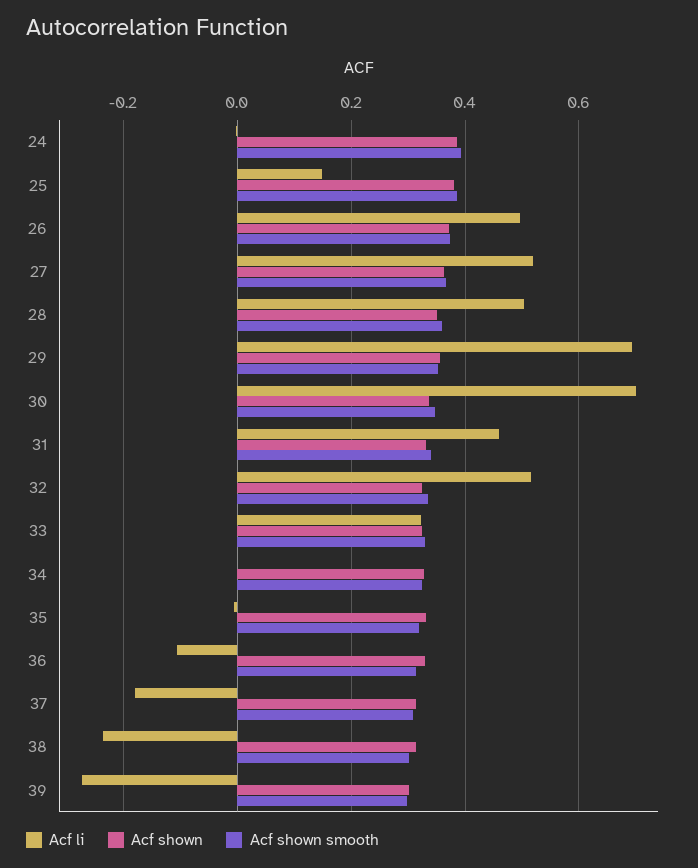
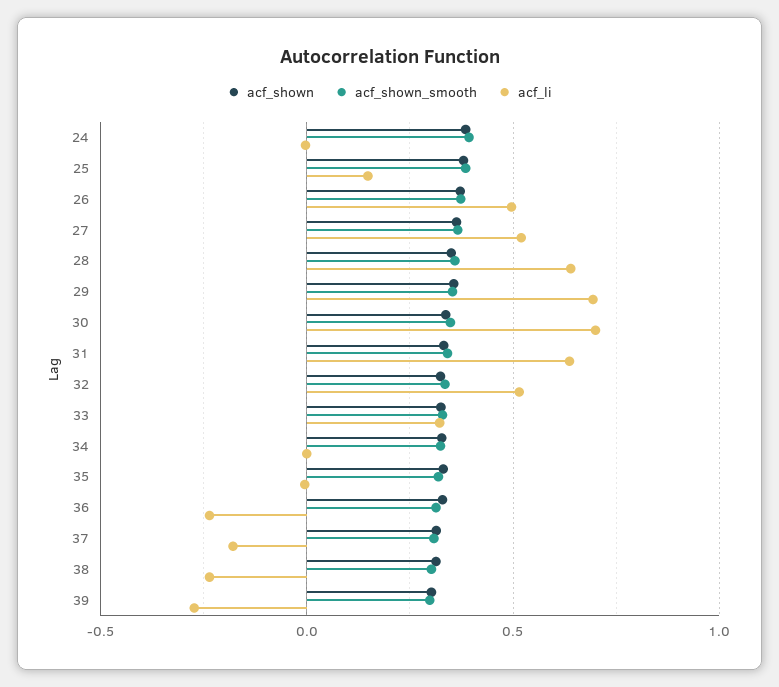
Acf li, 28: 0.5 -> 0.65
Acf li, 31: 0.46 -> 0.65
Acf li, 36: -0.1 -> -0.25

